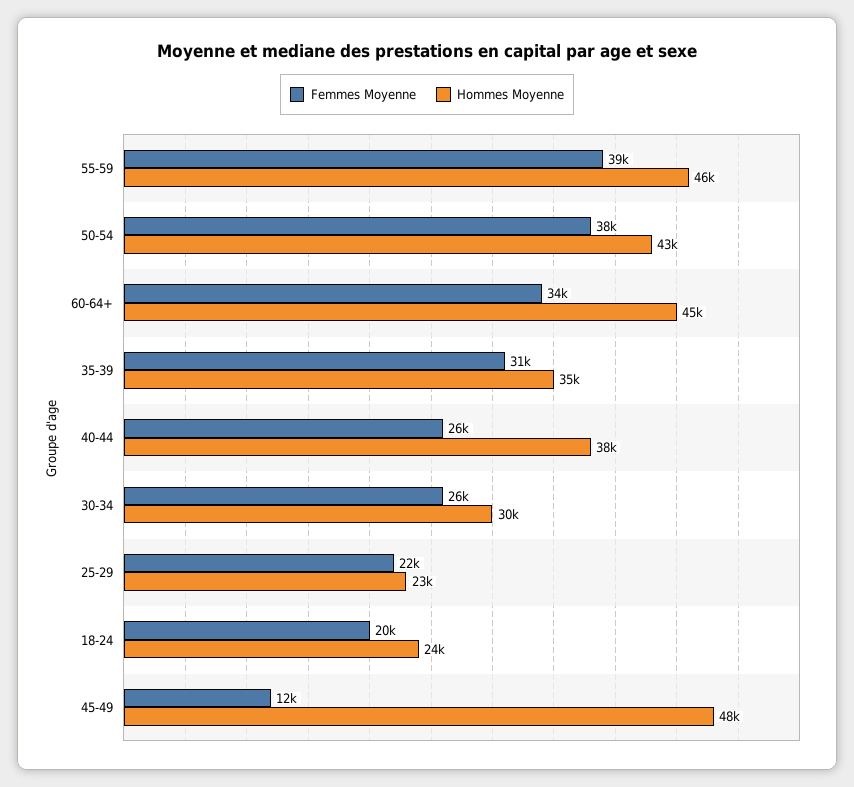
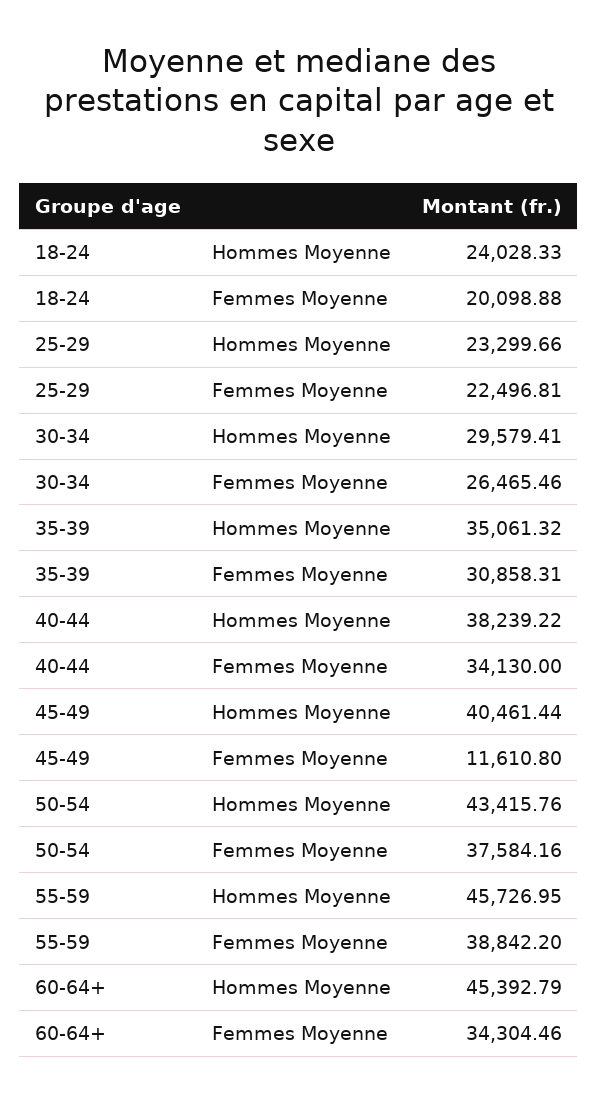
Femmes Moyenne, 40-44: 26000 -> 34130
Hommes Moyenne, 45-49: 48000 -> 40461.44

